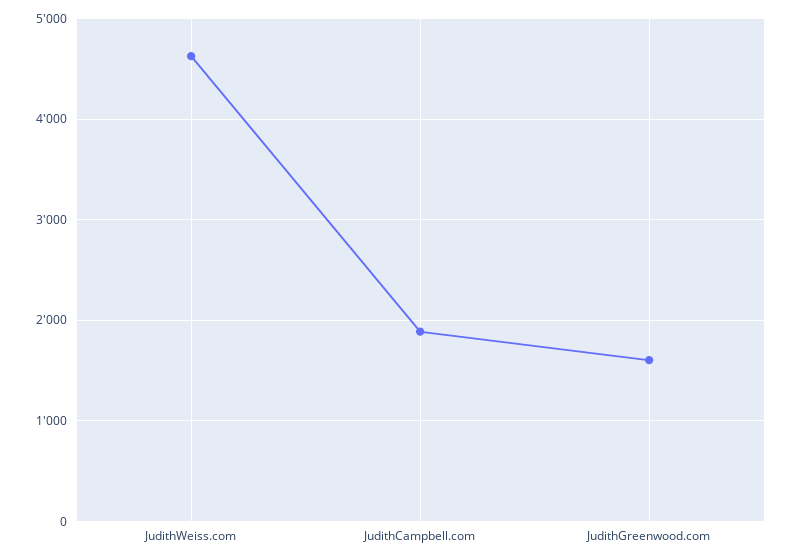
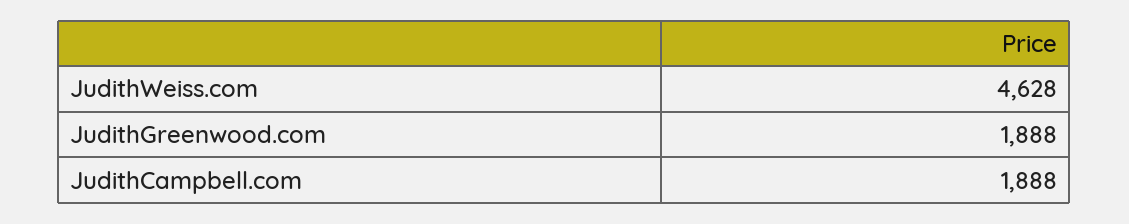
JudithGreenwood.com: 1600 -> 1888

